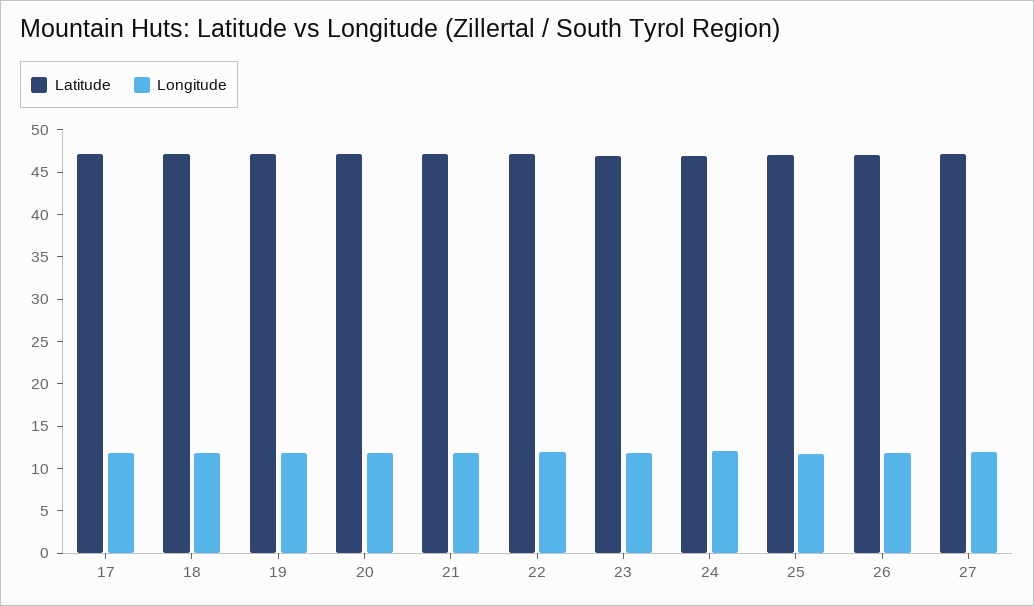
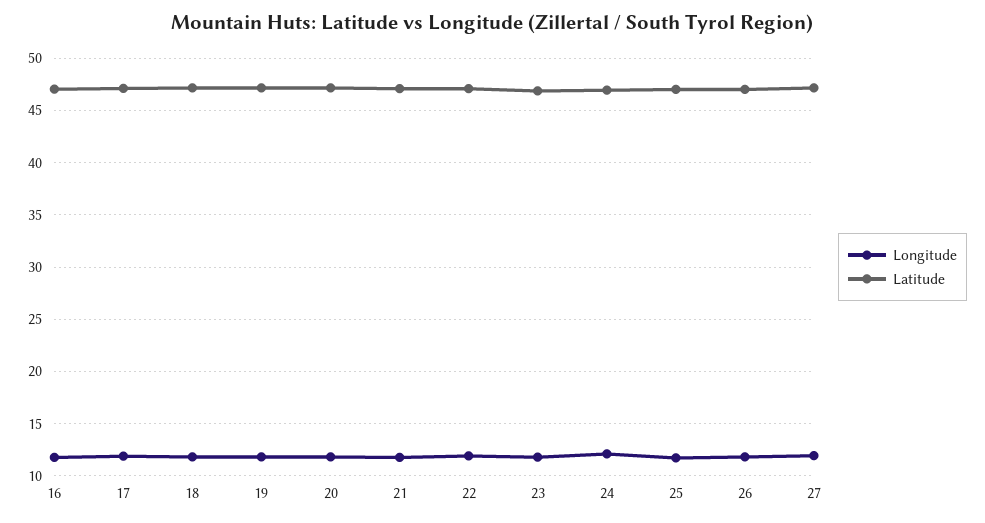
Longitude, 16: none -> 12
Latitude, 16: none -> 47

